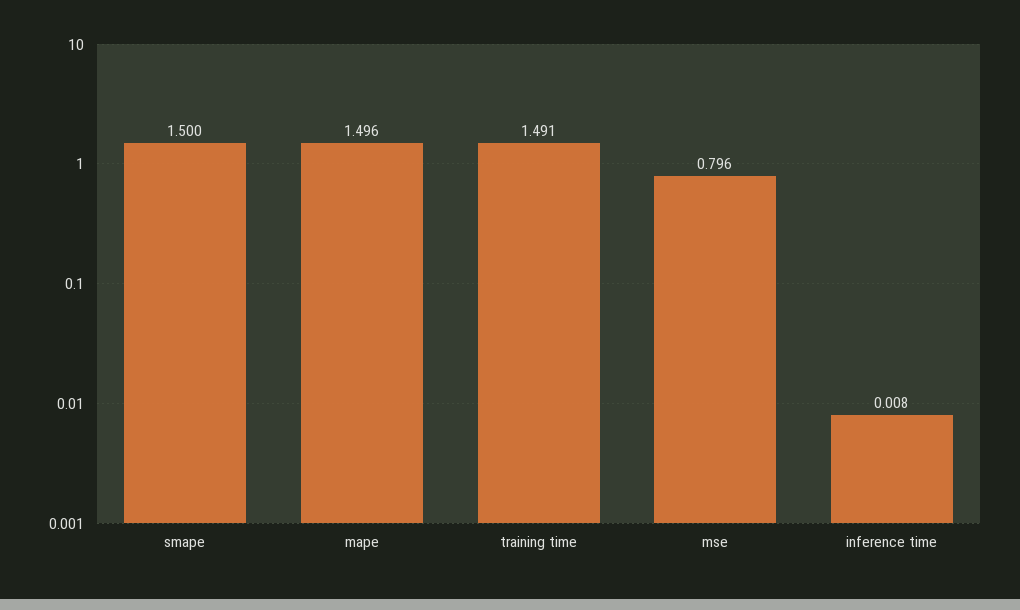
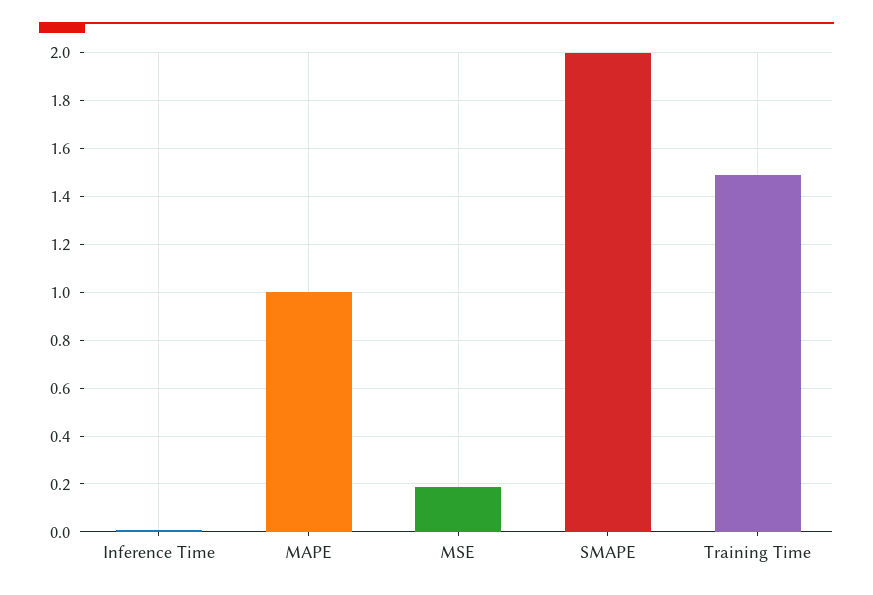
smape: 1.5 -> 2
mape: 1.496 -> 1
mse: 0.796 -> 0.2

